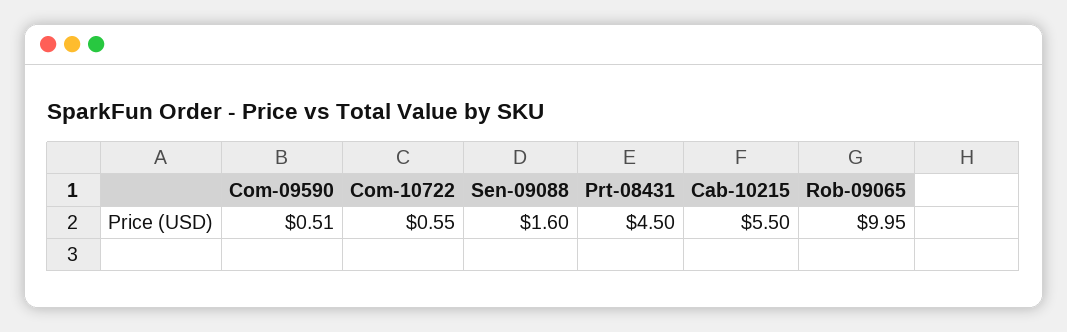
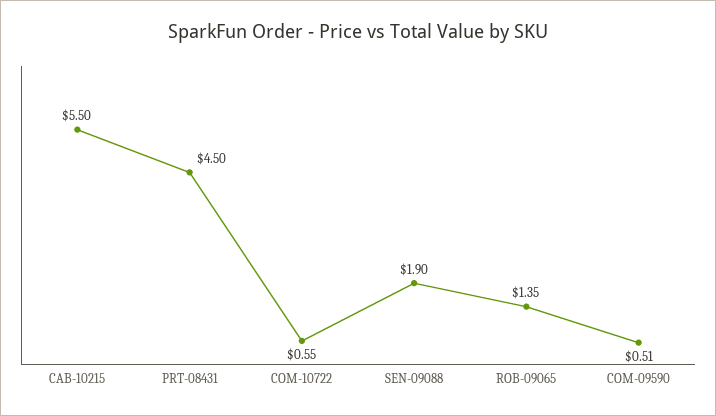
Sen-09088: 1.6 -> 1.9
Rob-09065: 9.95 -> 1.35

